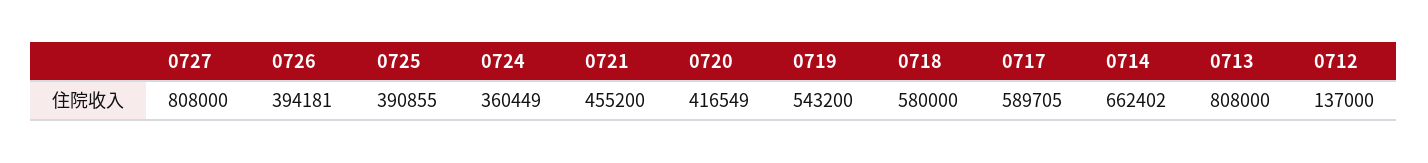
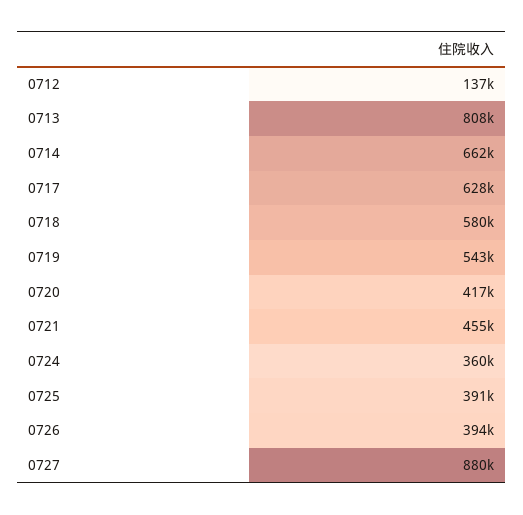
0727: 808000 -> 880000
0717: 589705 -> 628000

